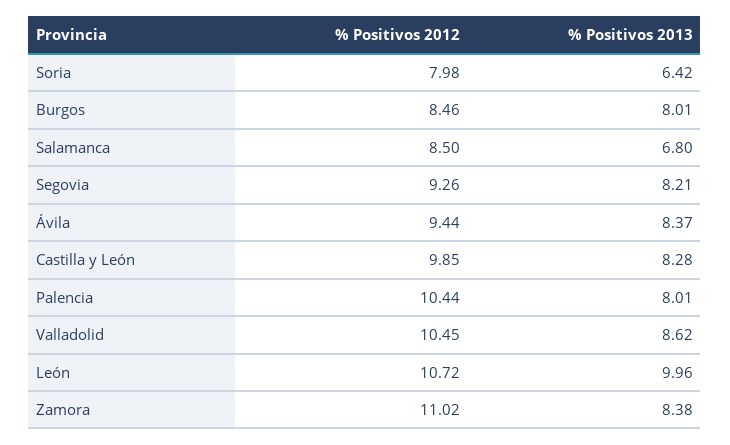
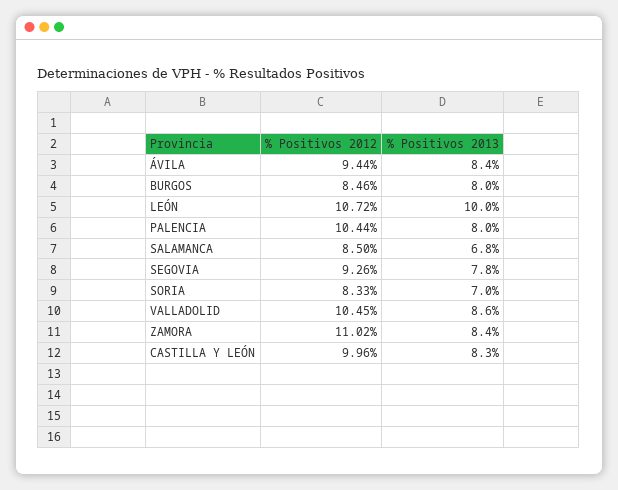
% Positivos 2012, Soria: 7.98 -> 8.33
% Positivos 2013, Soria: 6.42 -> 7
% Positivos 2013, Segovia: 8.21 -> 7.8
% Positivos 2012, Castilla y León: 9.85 -> 9.96

